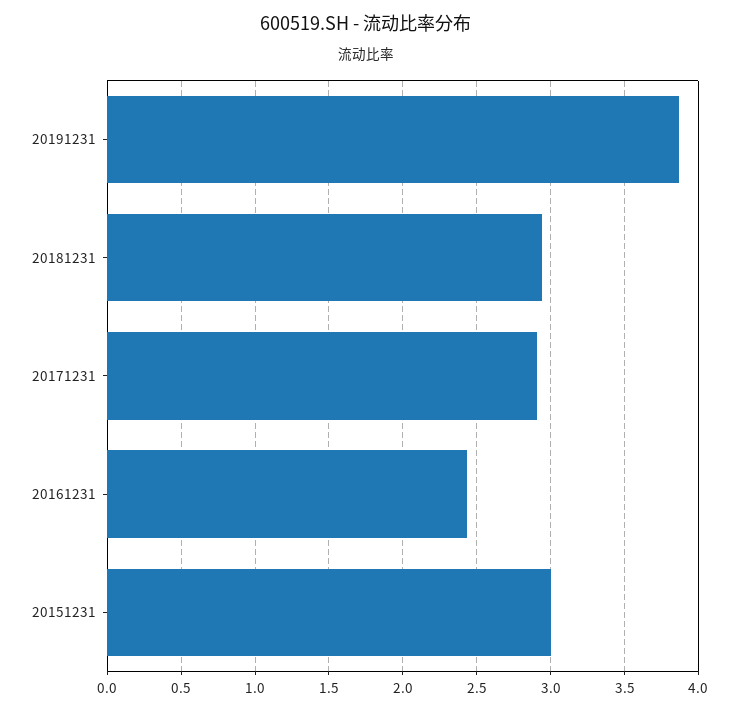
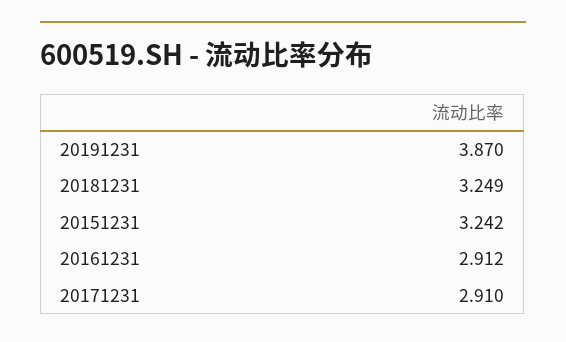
20181231: 2.95 -> 3.249
20161231: 2.45 -> 2.912
20151231: 3 -> 3.242

